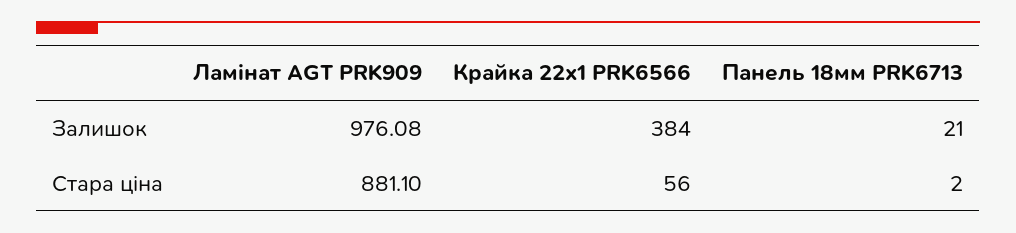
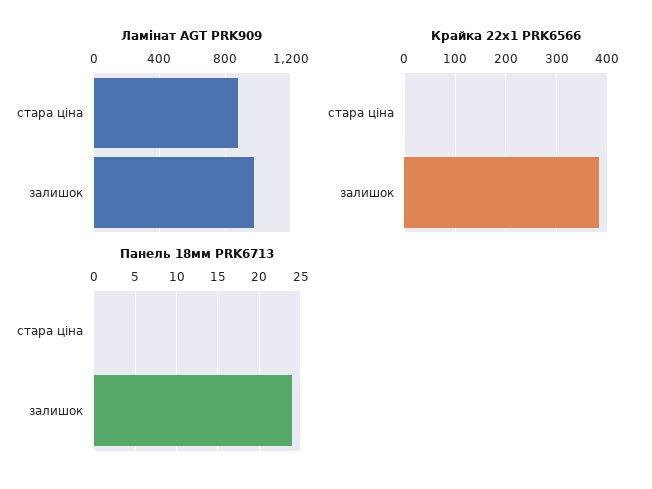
Панель 18мм PRK6713, Залишок: 21 -> 24
Крайка 22x1 PRK6566, Стара ціна: 56 -> 0
Панель 18мм PRK6713, Стара ціна: 2 -> 0

